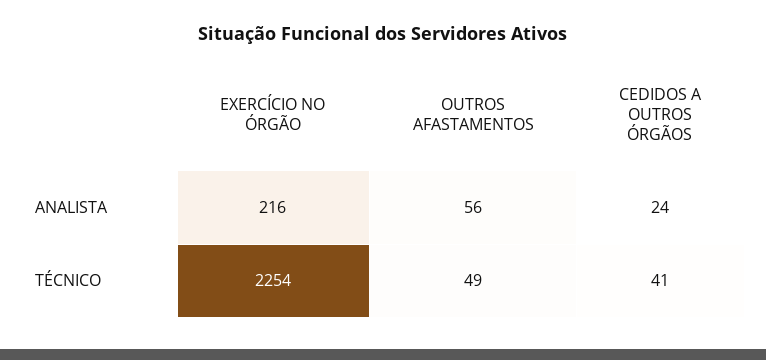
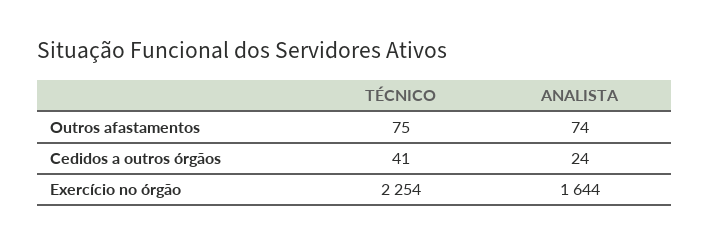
EXERCÍCIO NO ÓRGÃO, ANALISTA: 216 -> 1644
OUTROS AFASTAMENTOS, ANALISTA: 56 -> 74
OUTROS AFASTAMENTOS, TÉCNICO: 49 -> 75

